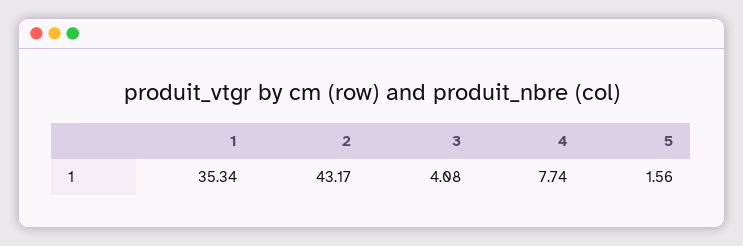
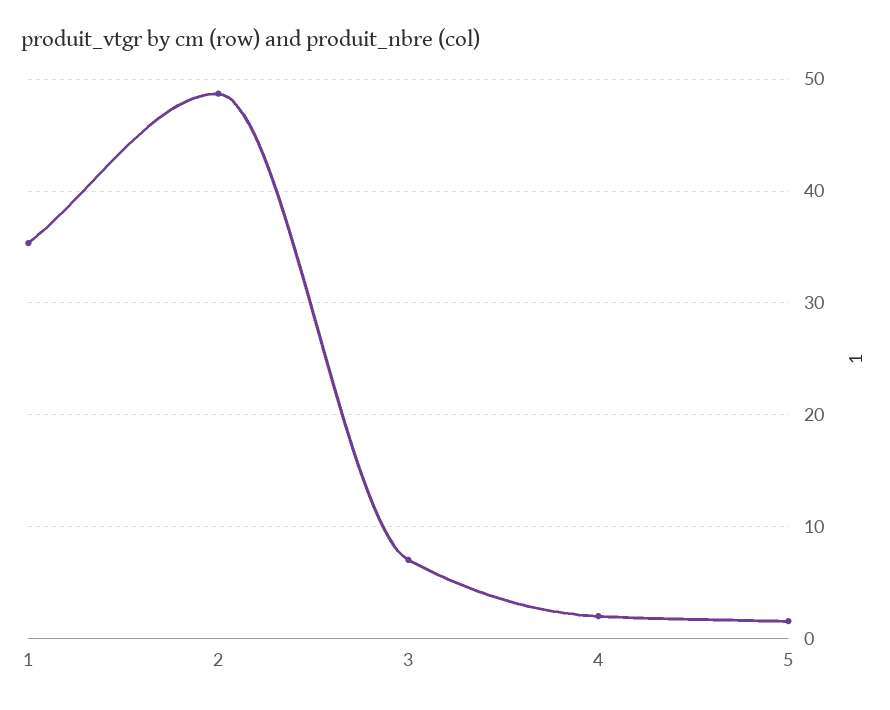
2: 43.17 -> 49
3: 4.08 -> 7
4: 7.74 -> 2

